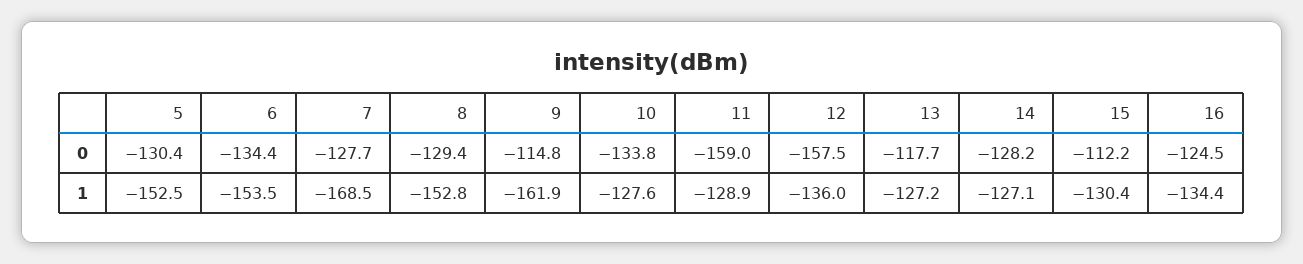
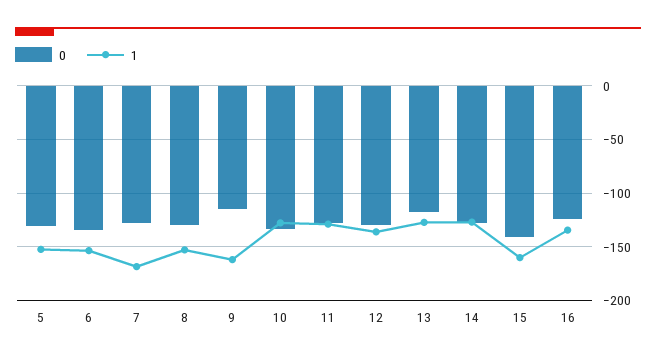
0, 11: -159 -> -130
0, 12: -157.5 -> -130
0, 15: -112.2 -> -140
1, 15: -130.4 -> -160

